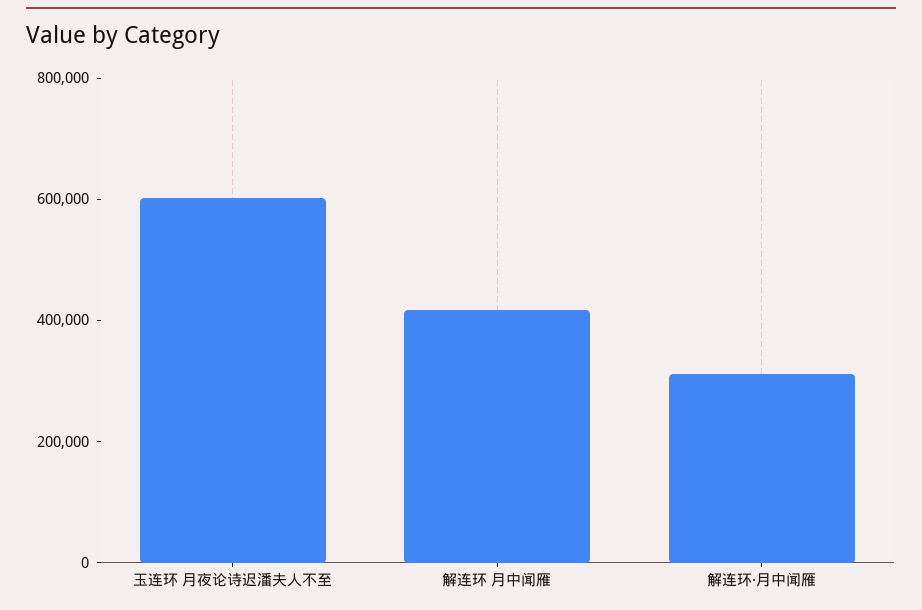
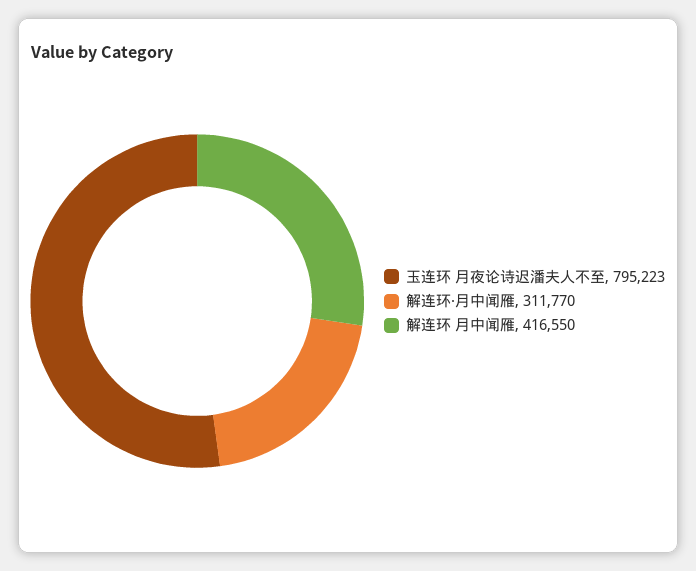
玉连环 月夜论诗迟潘夫人不至: 600000 -> 795223

